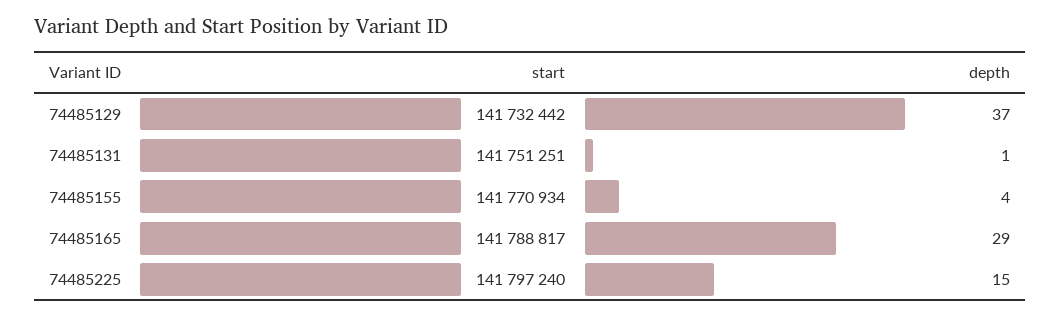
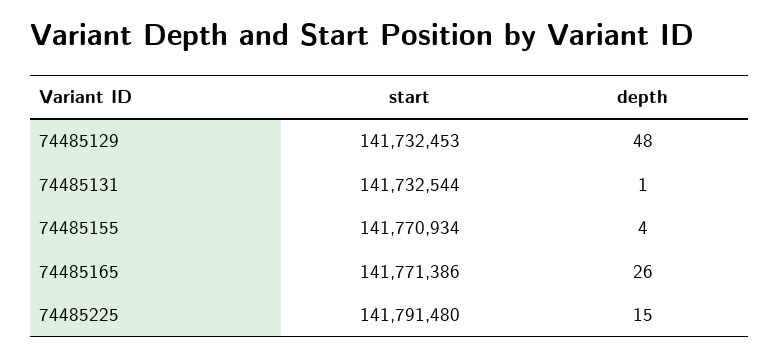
start, 74485129: 141732442 -> 141732453
depth, 74485129: 37 -> 48
start, 74485131: 141751251 -> 141732544
start, 74485165: 141788817 -> 141771386
depth, 74485165: 29 -> 26
start, 74485225: 141797240 -> 141791480

